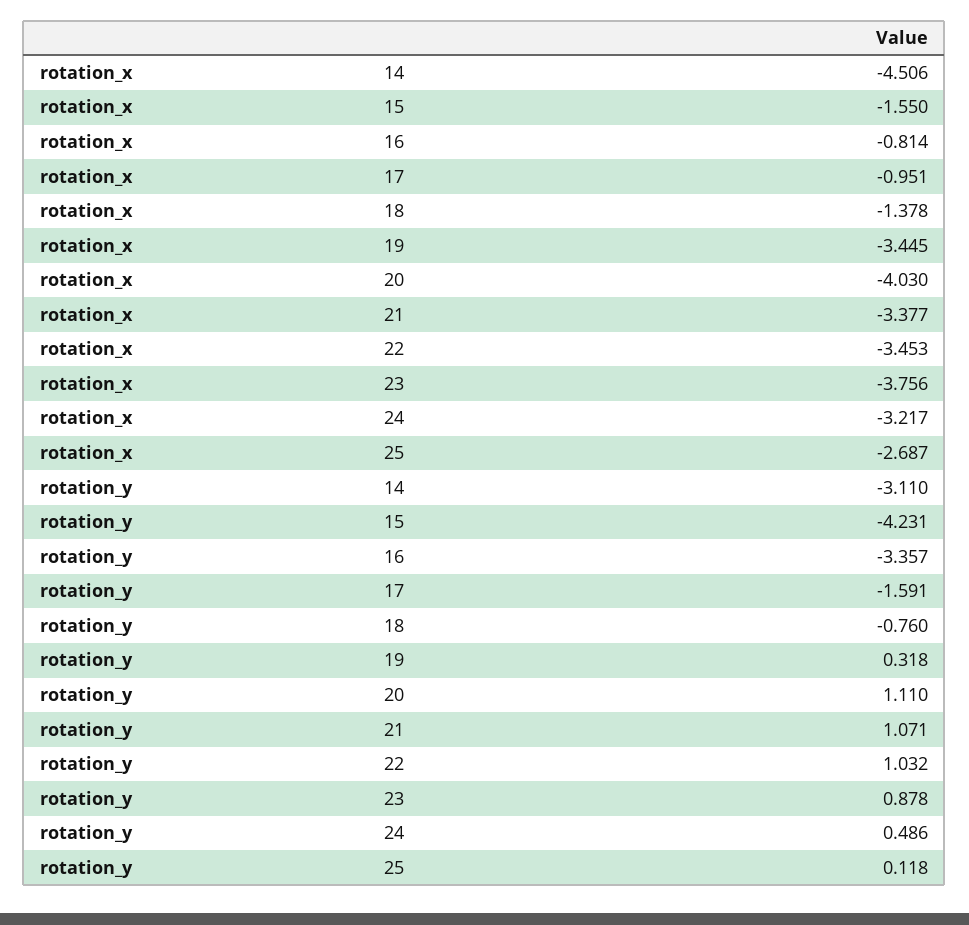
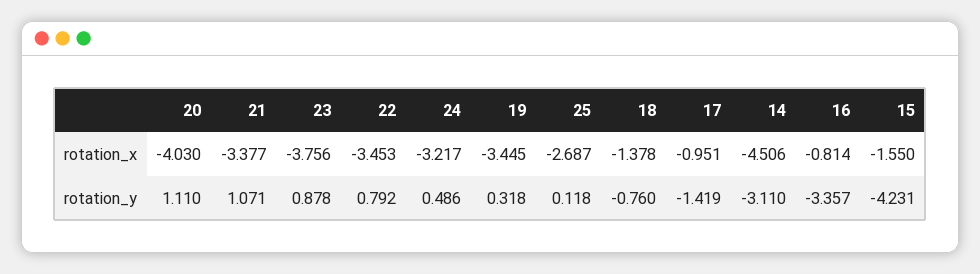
rotation_y, 17: -1.591 -> -1.419
rotation_y, 22: 1.032 -> 0.792

